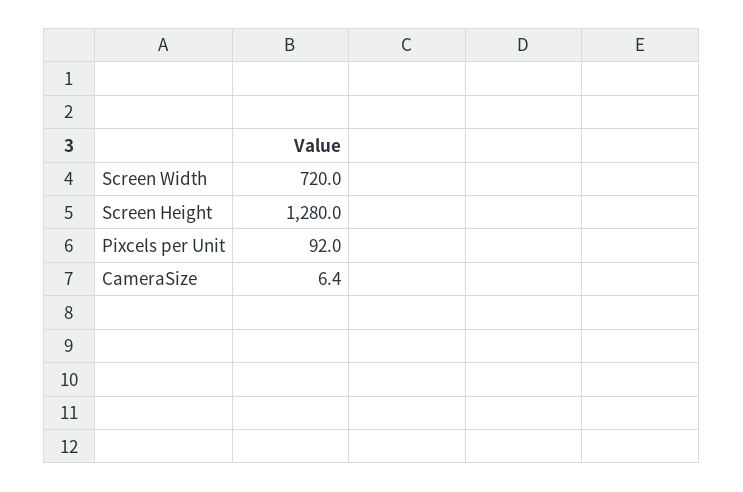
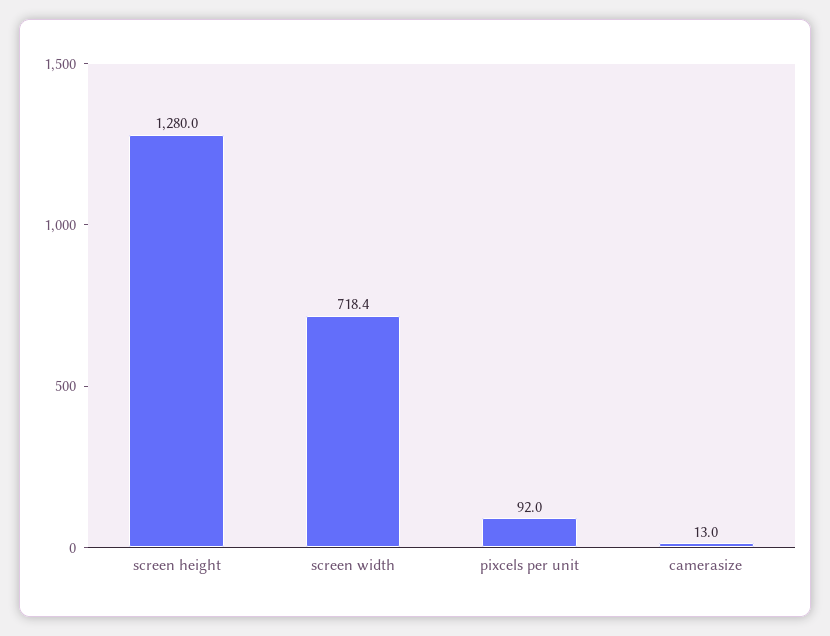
Screen Width: 720 -> 718.4
CameraSize: 6.4 -> 13

